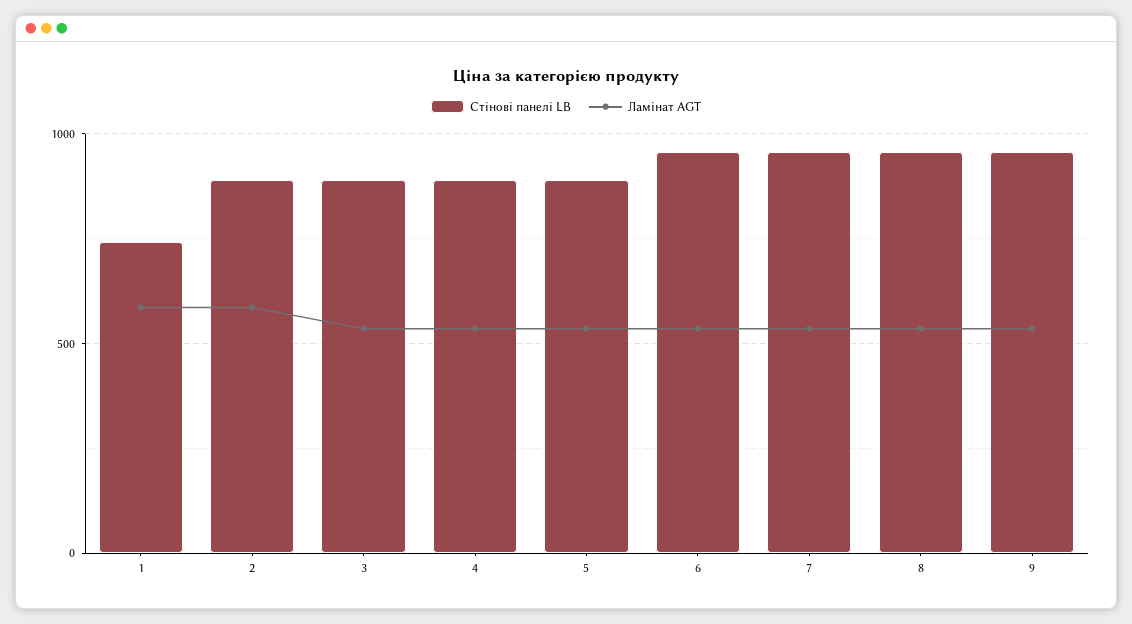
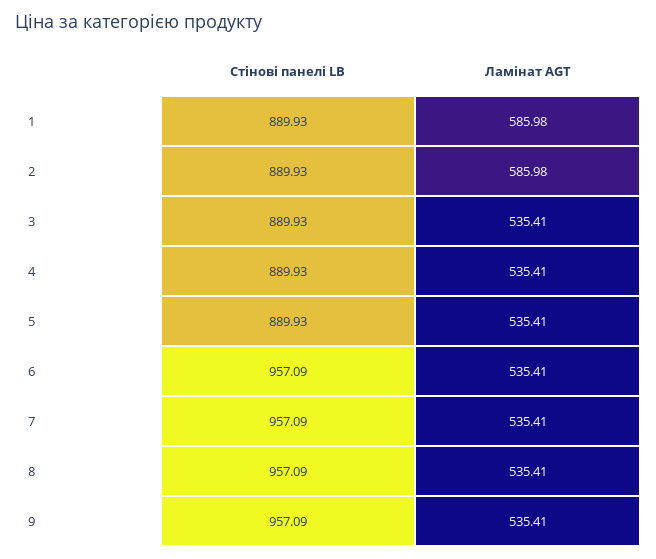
Стінові панелі LB, 1: 750 -> 889.93

